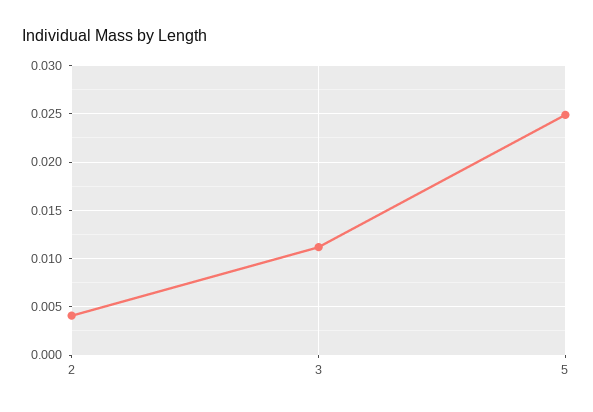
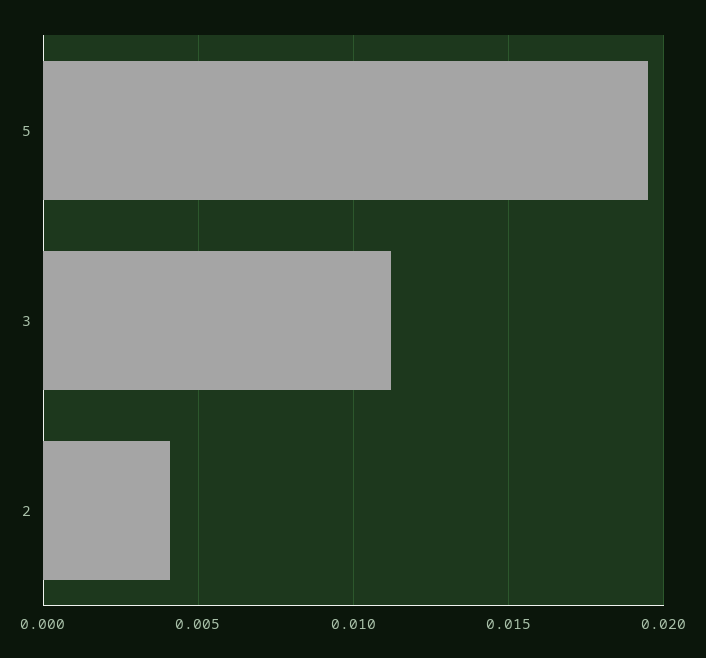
5: 0.025 -> 0.0195

